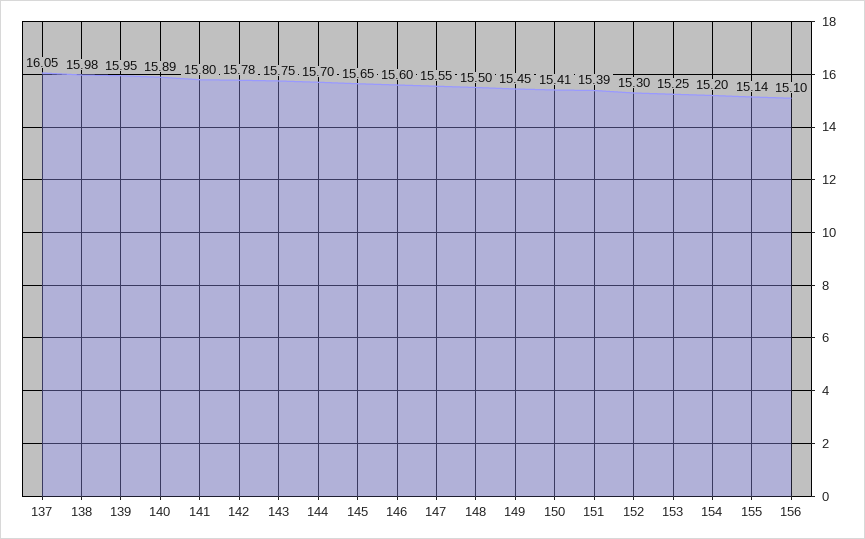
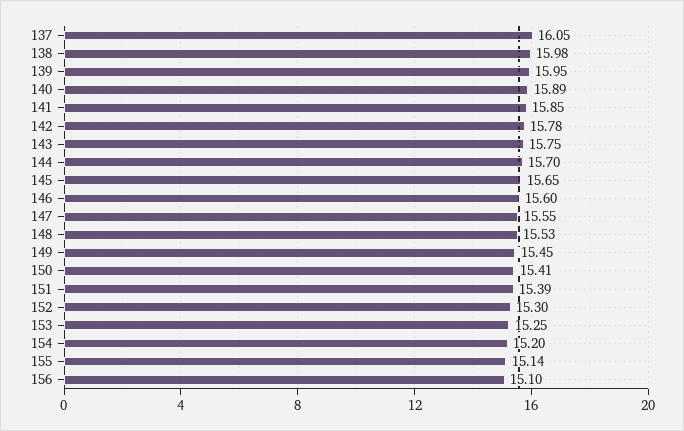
141: 15.8 -> 15.85
148: 15.5 -> 15.53

